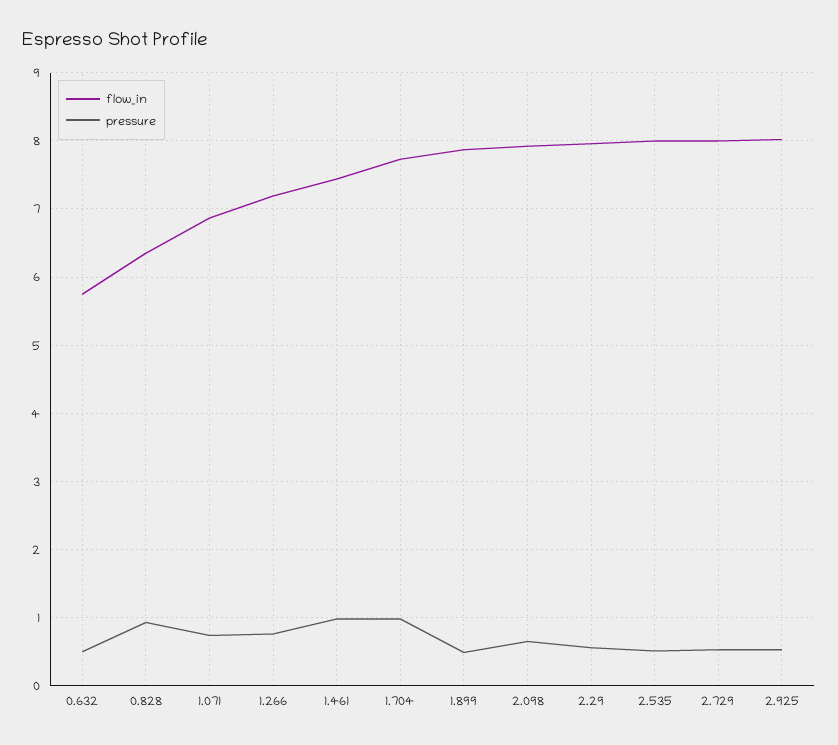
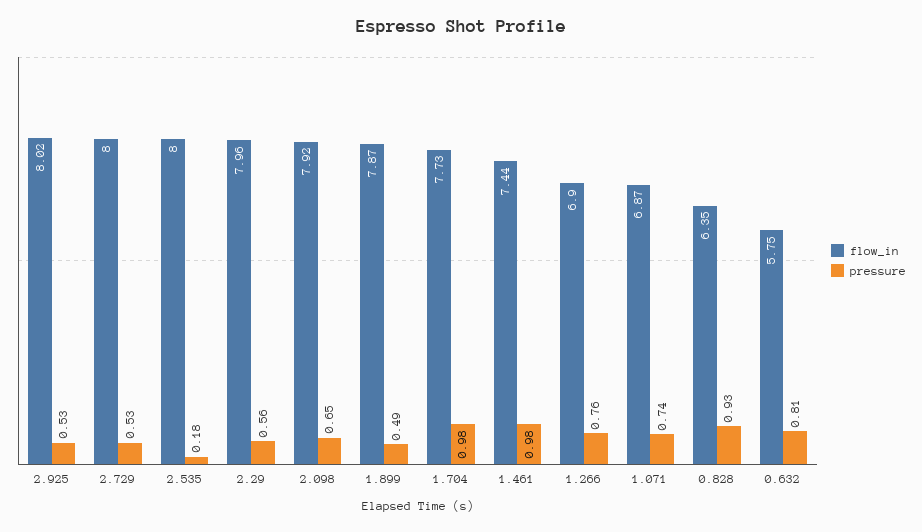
pressure, 0.632: 0.5 -> 0.81
flow_in, 1.266: 7.2 -> 6.9
pressure, 2.535: 0.5 -> 0.18

